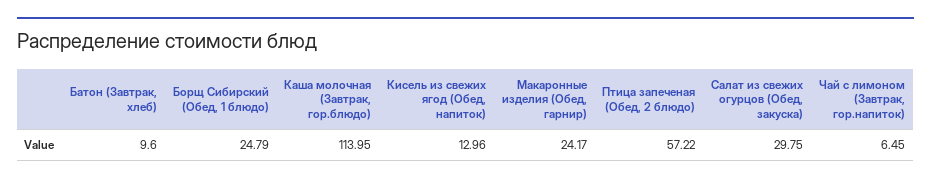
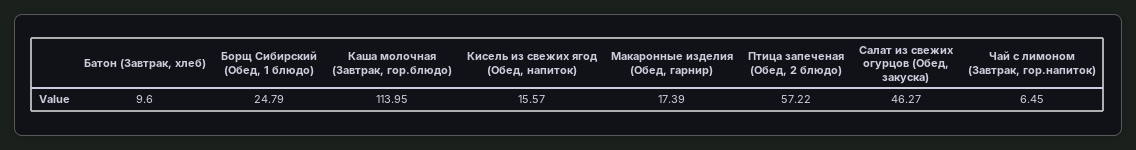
Кисель из свежих ягод (Обед, напиток): 12.96 -> 15.57
Макаронные изделия (Обед, гарнир): 24.17 -> 17.39
Салат из свежих огурцов (Обед, закуска): 29.75 -> 46.27

